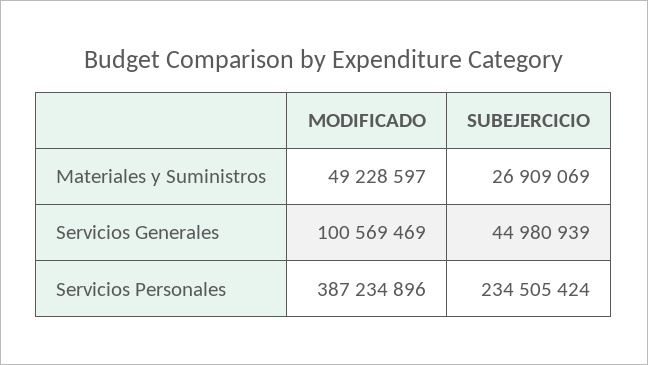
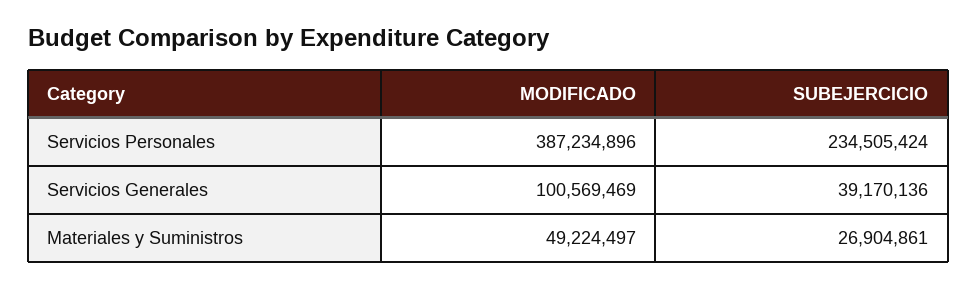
MODIFICADO, Materiales y Suministros: 49228597 -> 49224497
SUBEJERCICIO, Materiales y Suministros: 26909069 -> 26904861
SUBEJERCICIO, Servicios Generales: 44980939 -> 39170136

